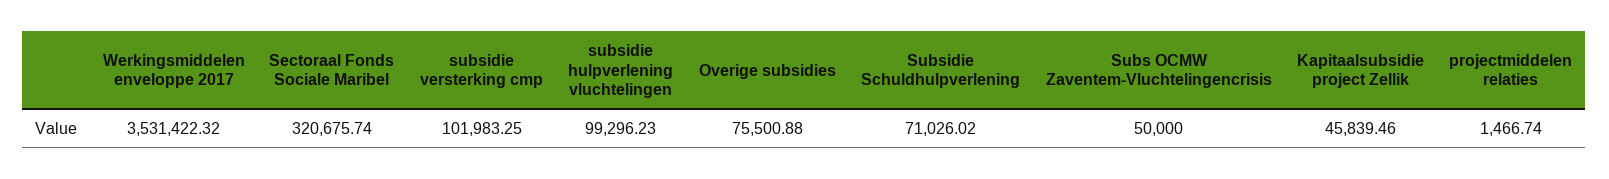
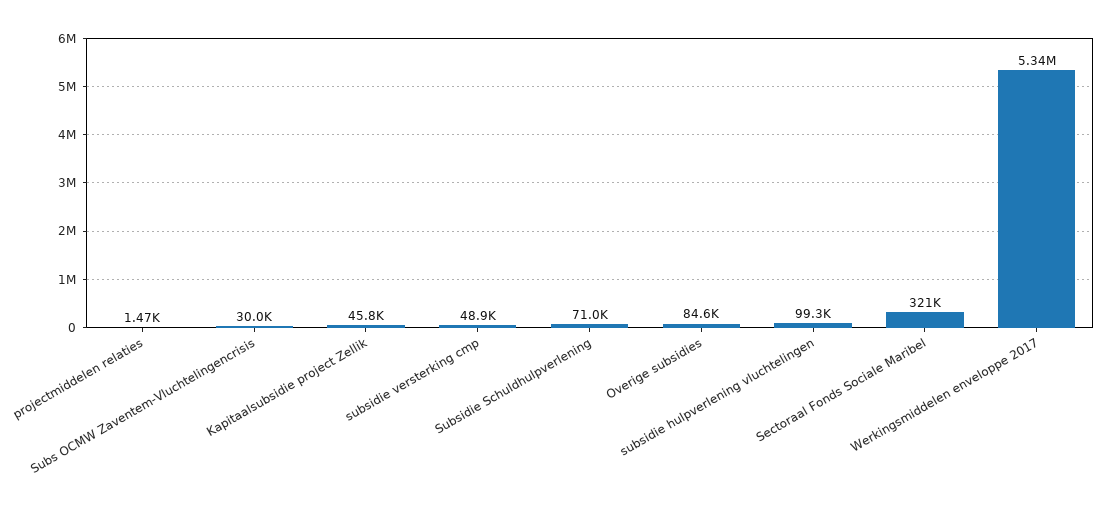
Werkingsmiddelen enveloppe 2017: 3531422.32 -> 5340000
subsidie versterking cmp: 101983.25 -> 48900
Overige subsidies: 75500.88 -> 84600
Subs OCMW Zaventem-Vluchtelingencrisis: 50000 -> 30000

